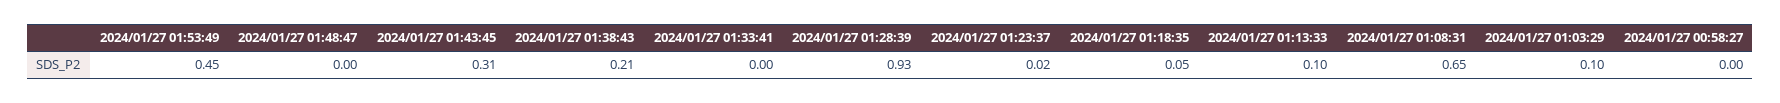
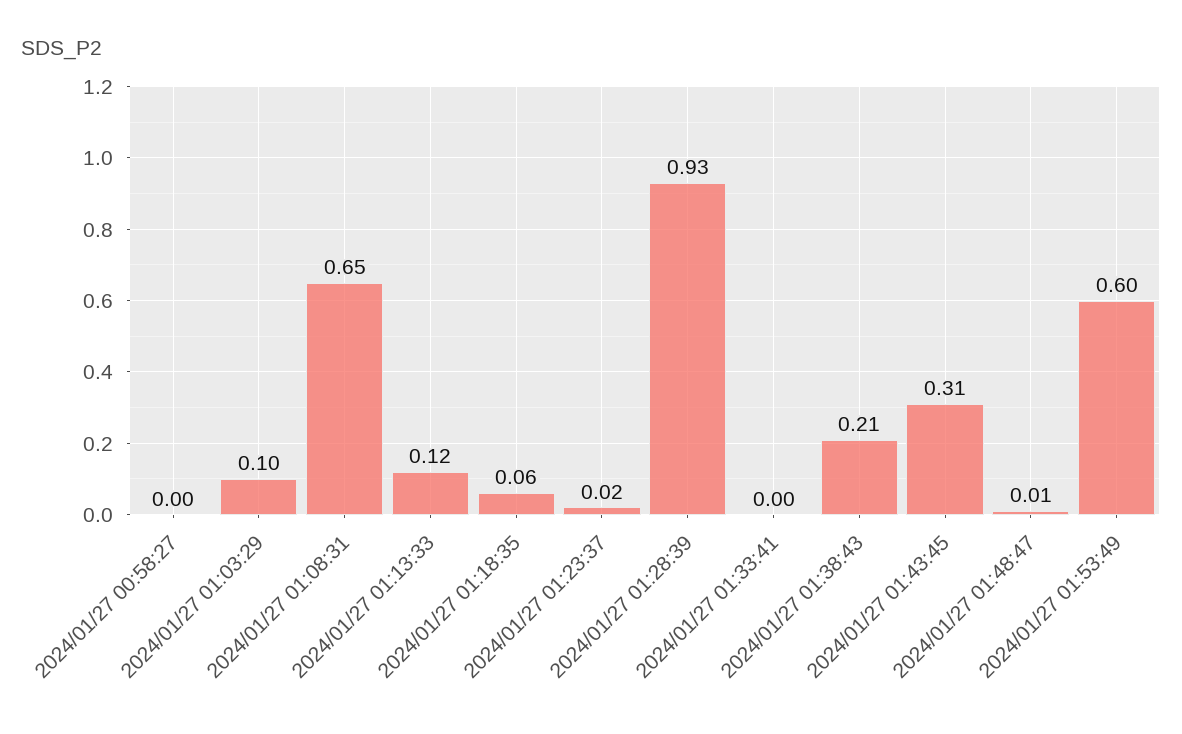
2024/01/27 01:53:49: 0.45 -> 0.6
2024/01/27 01:48:47: 0 -> 0.01
2024/01/27 01:18:35: 0.05 -> 0.06
2024/01/27 01:13:33: 0.1 -> 0.12

